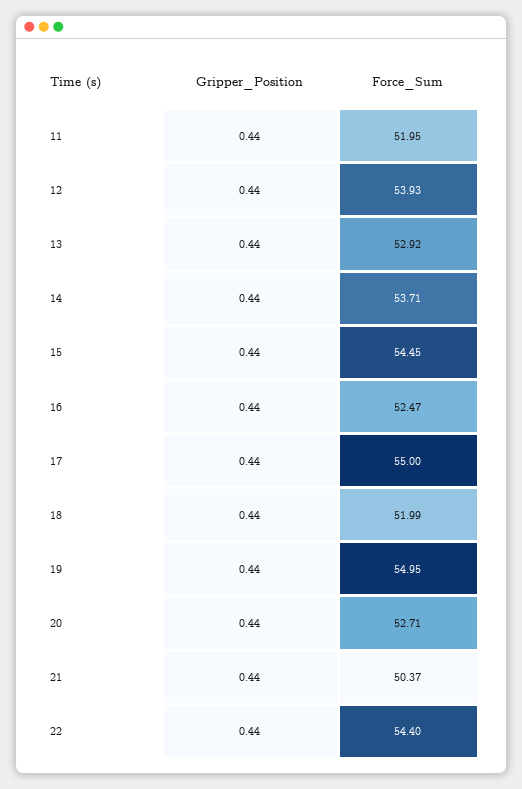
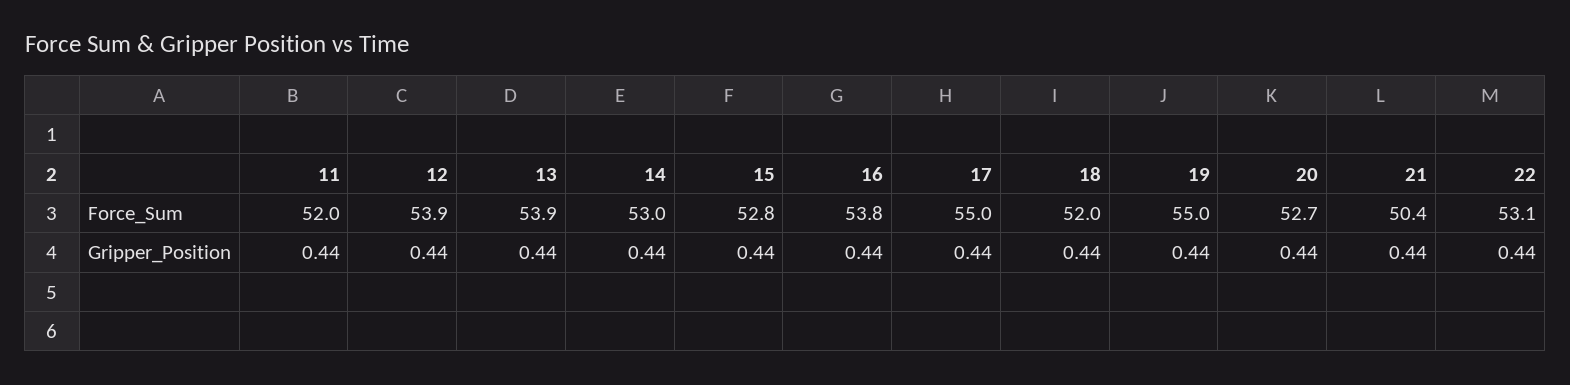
Force_Sum, 13: 52.92 -> 53.9
Force_Sum, 14: 53.71 -> 53
Force_Sum, 15: 54.45 -> 52.8
Force_Sum, 16: 52.47 -> 53.8
Force_Sum, 22: 54.4 -> 53.1

